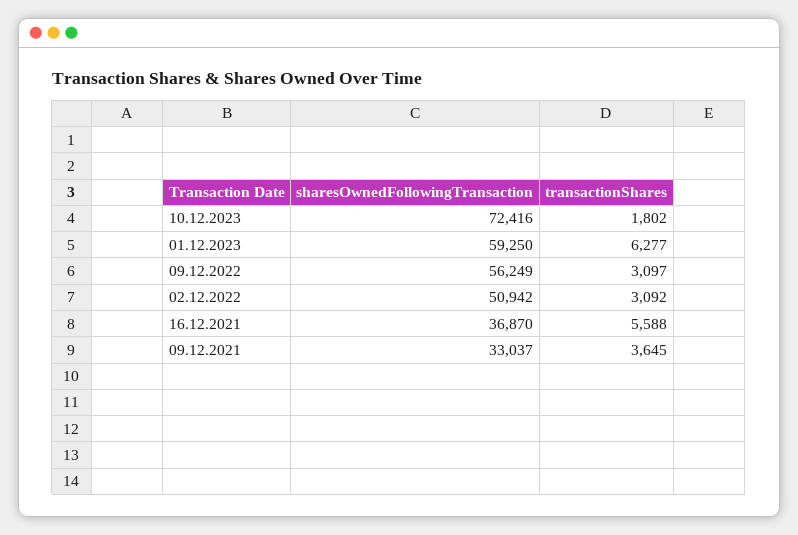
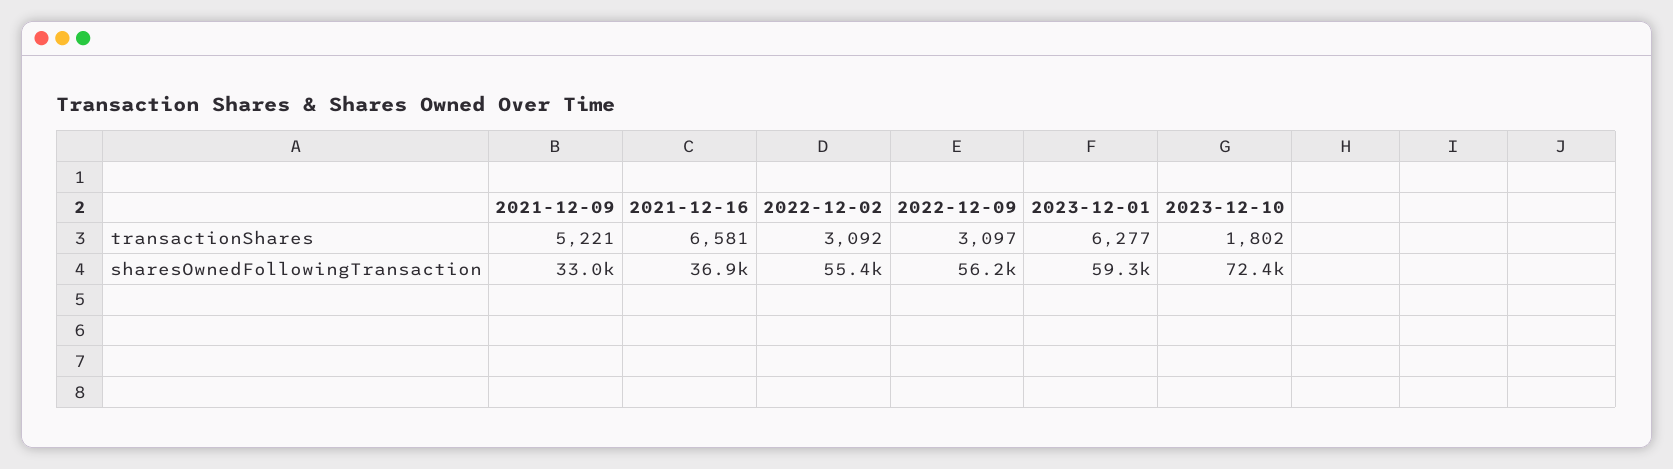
sharesOwnedFollowingTransaction, 02.12.2022: 50942 -> 55400
transactionShares, 16.12.2021: 5588 -> 6581
transactionShares, 09.12.2021: 3645 -> 5221

